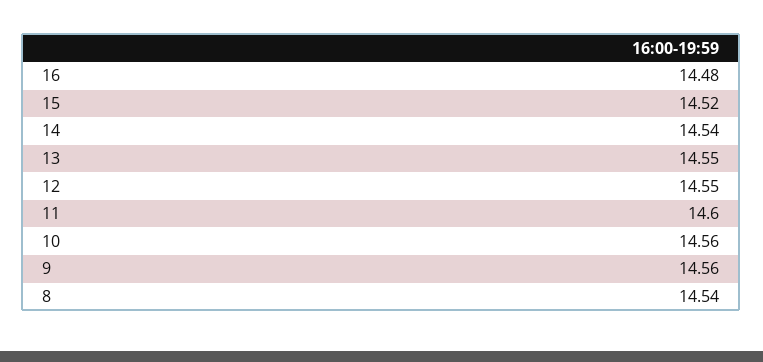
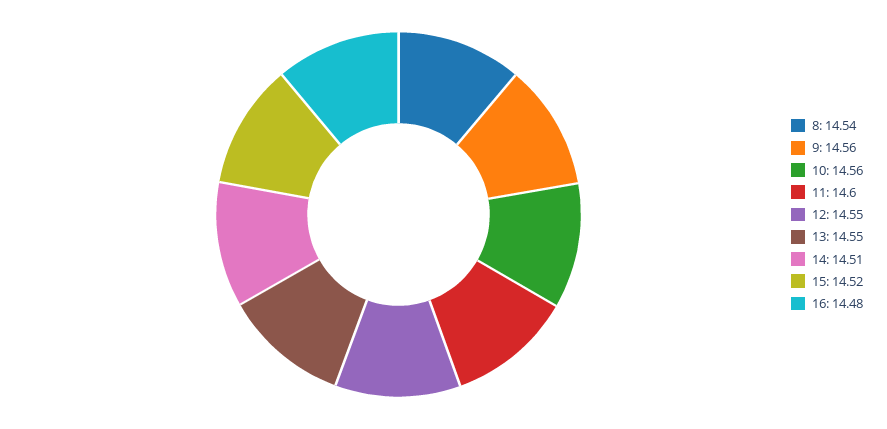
14: 14.54 -> 14.51

